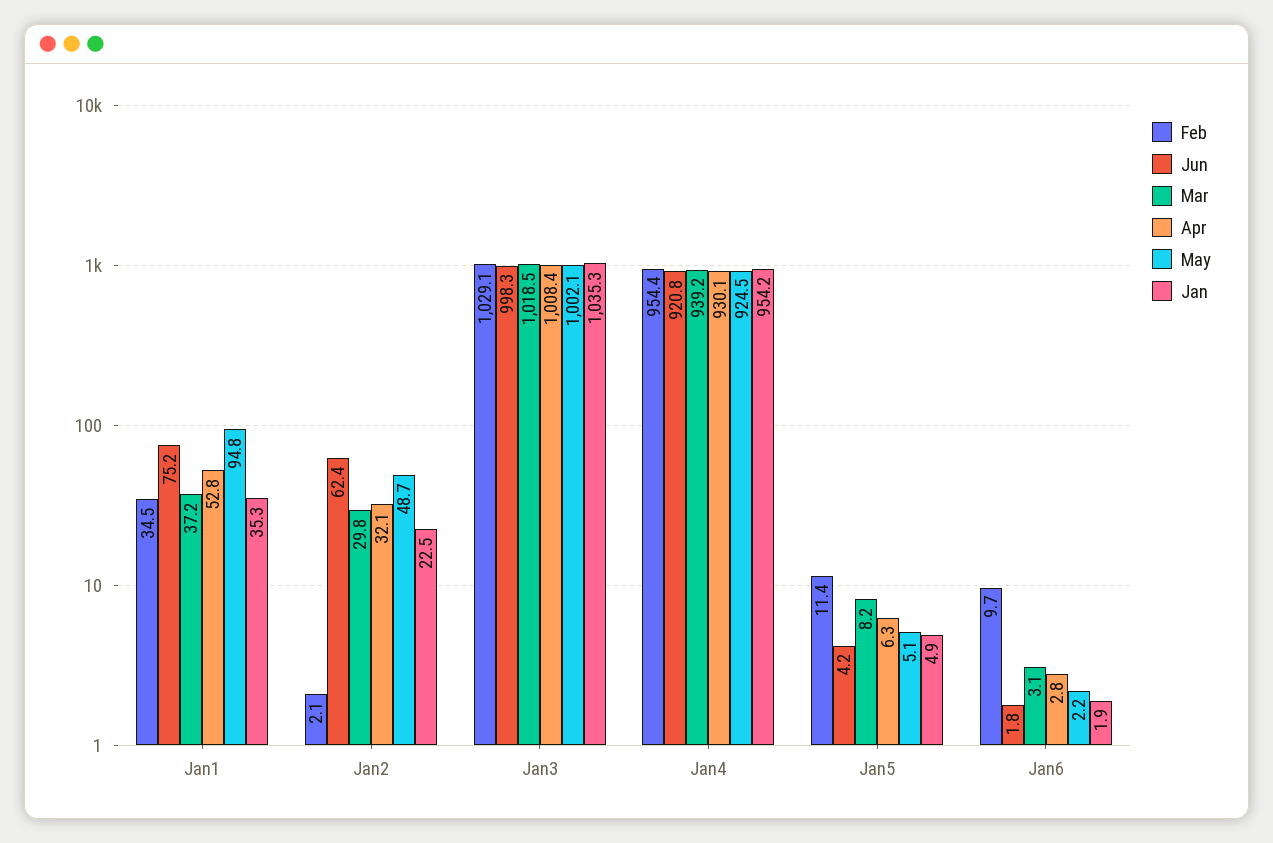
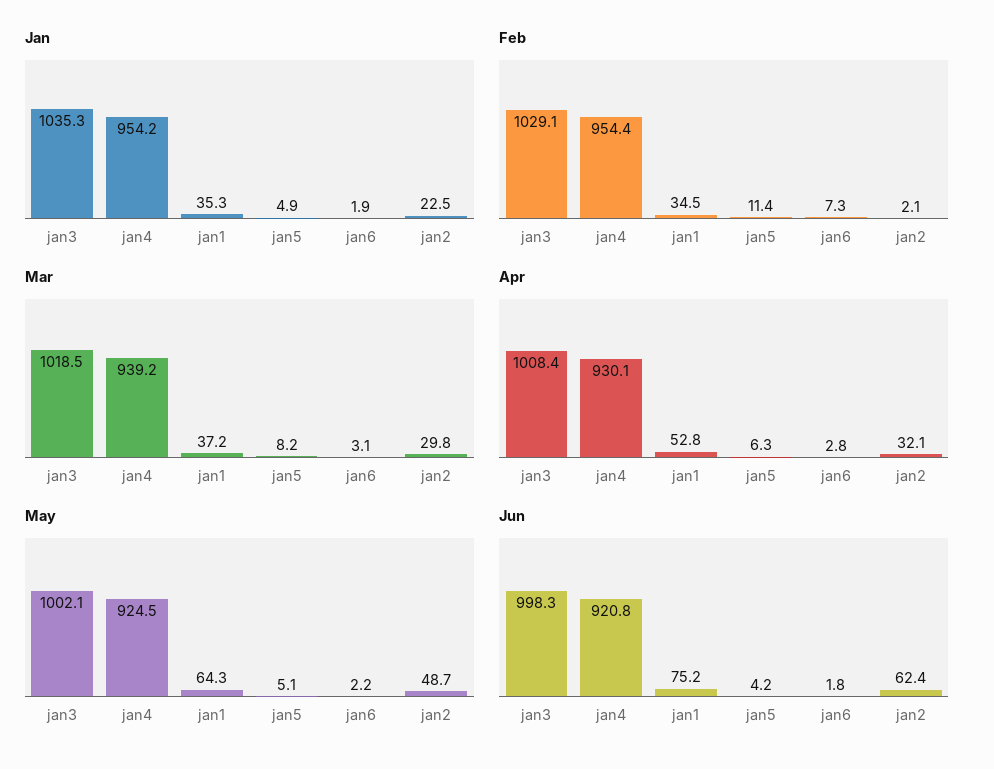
May, Jan1: 94.8 -> 64.3
Feb, Jan6: 9.7 -> 7.3

